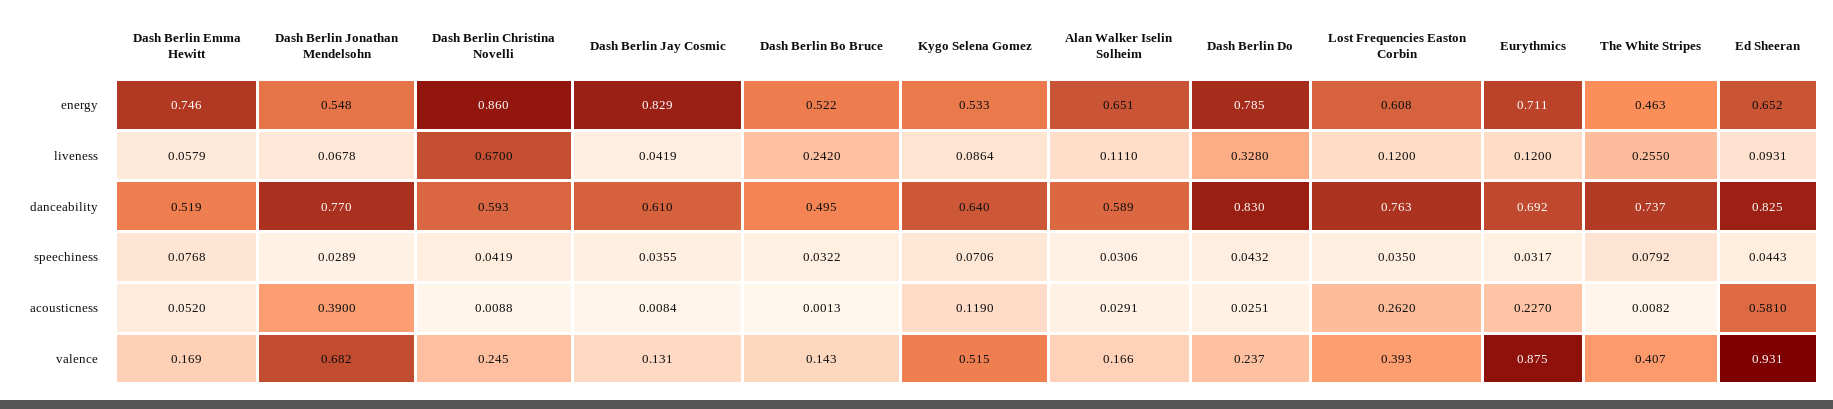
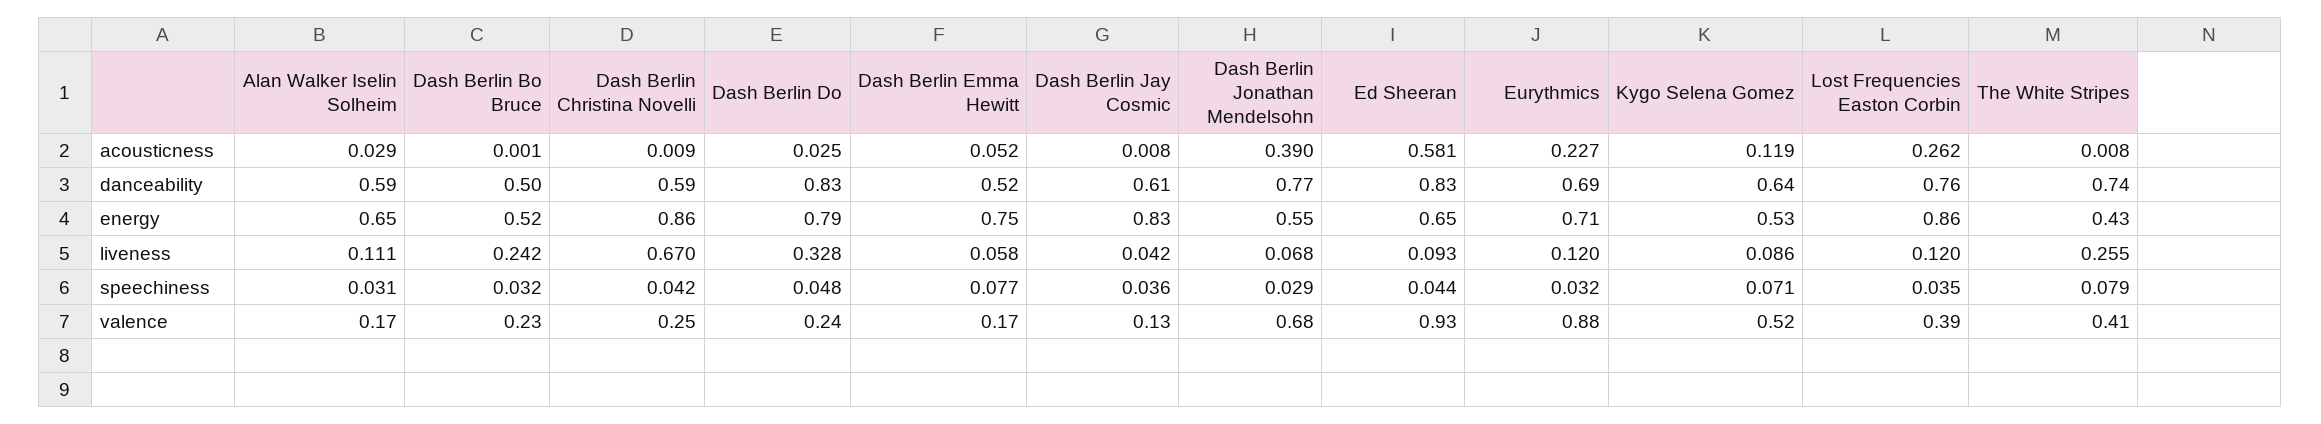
Lost Frequencies Easton Corbin, energy: 0.608 -> 0.86
The White Stripes, energy: 0.463 -> 0.43
Dash Berlin Do, speechiness: 0.0432 -> 0.048
Dash Berlin Bo Bruce, valence: 0.143 -> 0.23

